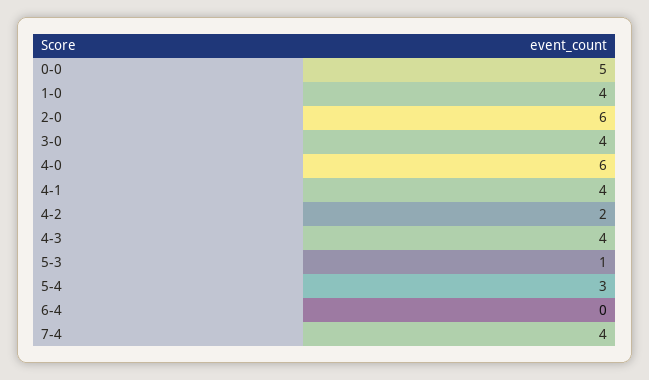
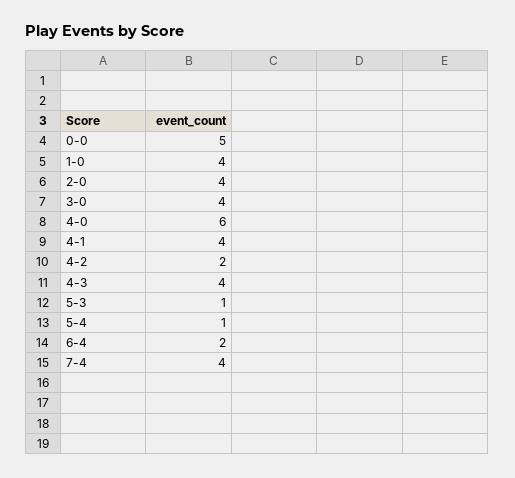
2-0: 6 -> 4
5-4: 3 -> 1
6-4: 0 -> 2

